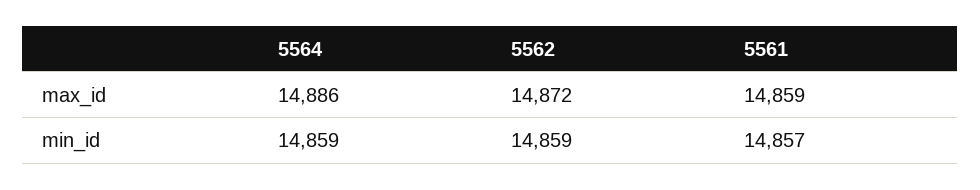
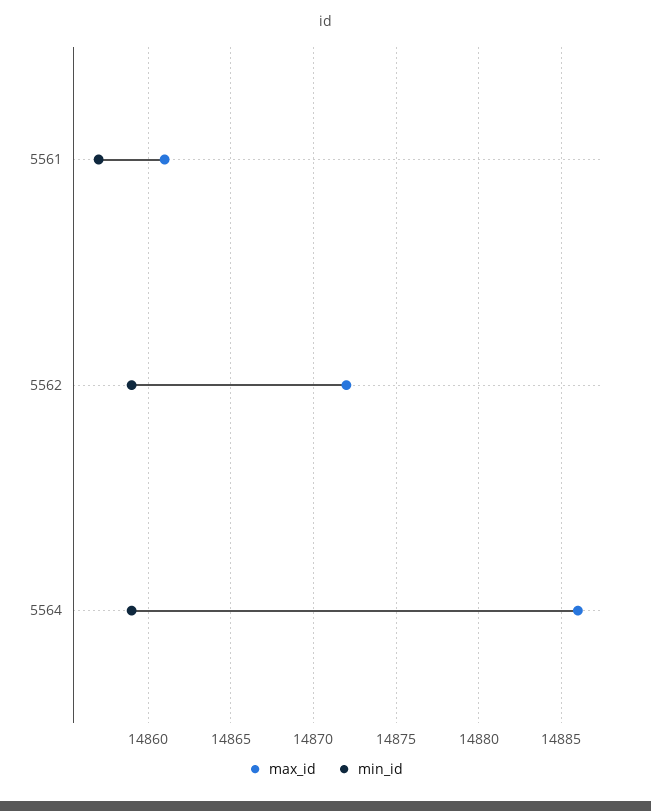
max_id, 5561: 14859 -> 14861

